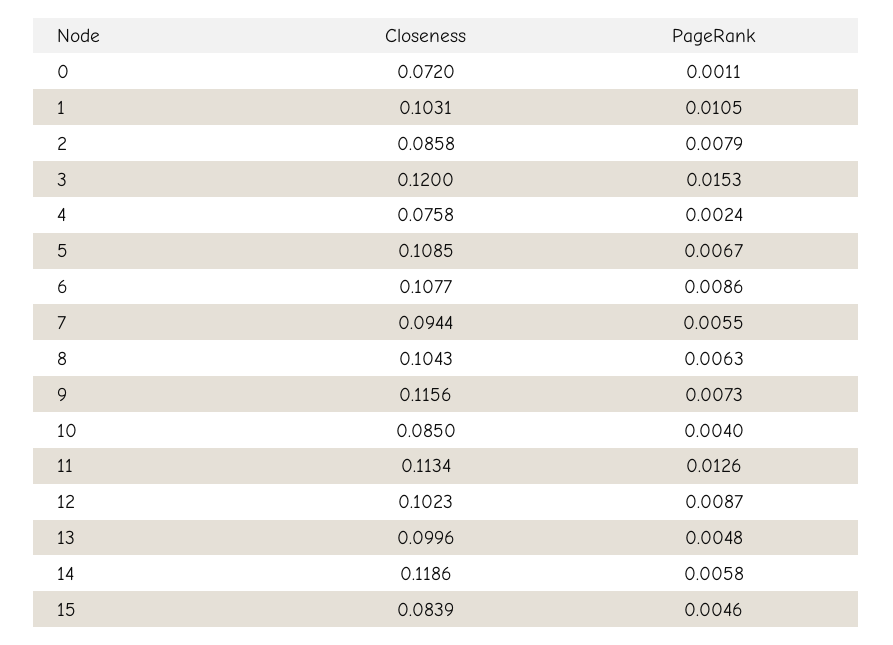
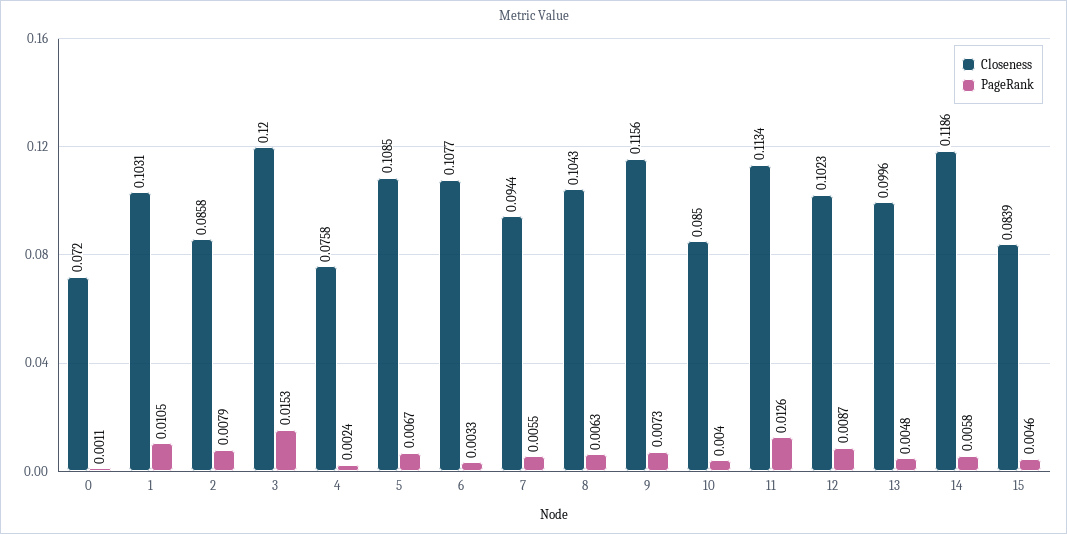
PageRank, 6: 0.0086 -> 0.0033

